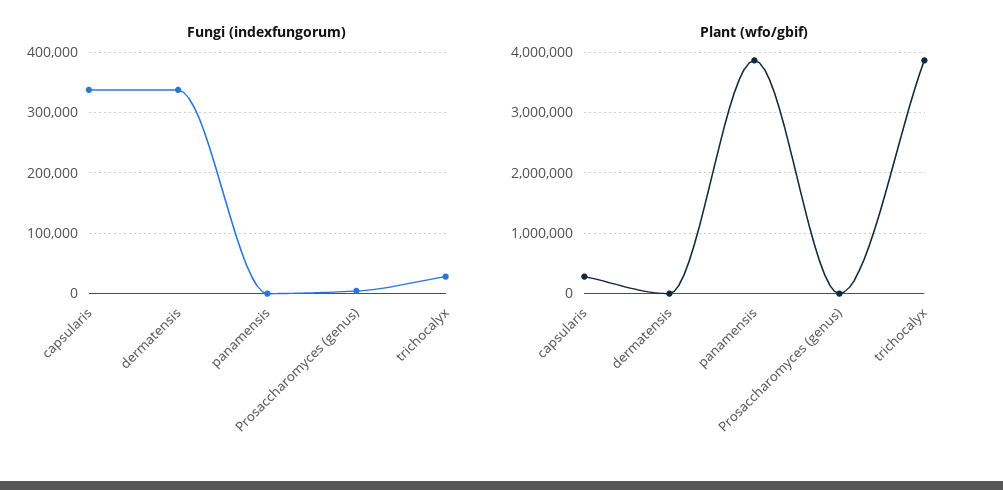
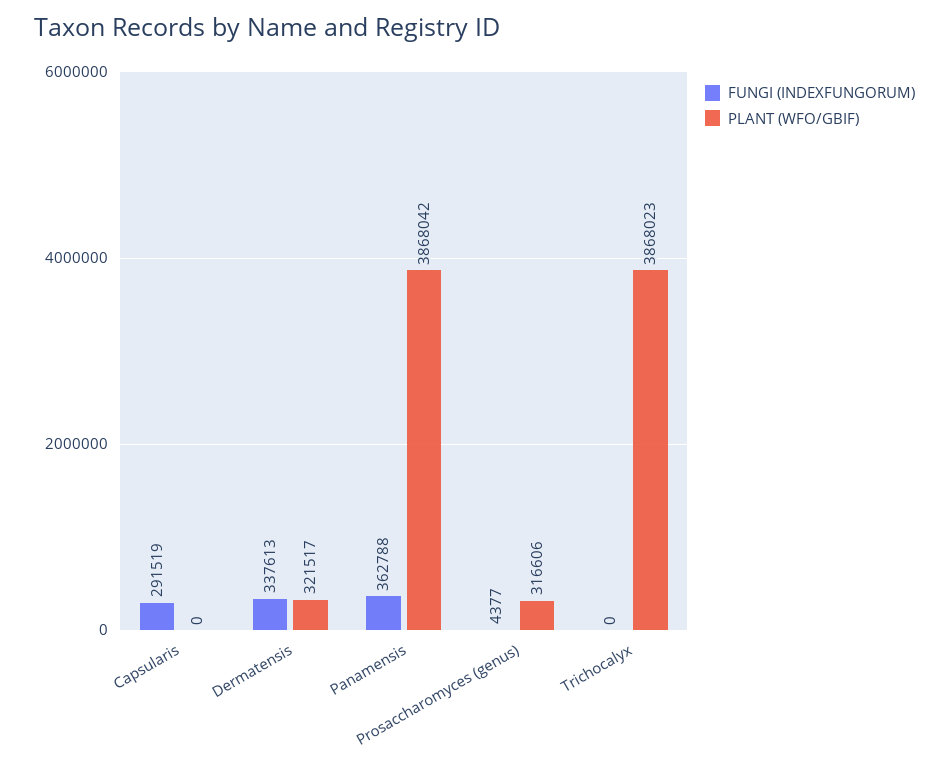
Fungi (indexfungorum), capsularis: 340000 -> 291519
Fungi (indexfungorum), panamensis: 0 -> 362788
Fungi (indexfungorum), trichocalyx: 30000 -> 0
Plant (wfo/gbif), capsularis: 300000 -> 0
Plant (wfo/gbif), dermatensis: 0 -> 321517
Plant (wfo/gbif), Prosaccharomyces (genus): 0 -> 316606

